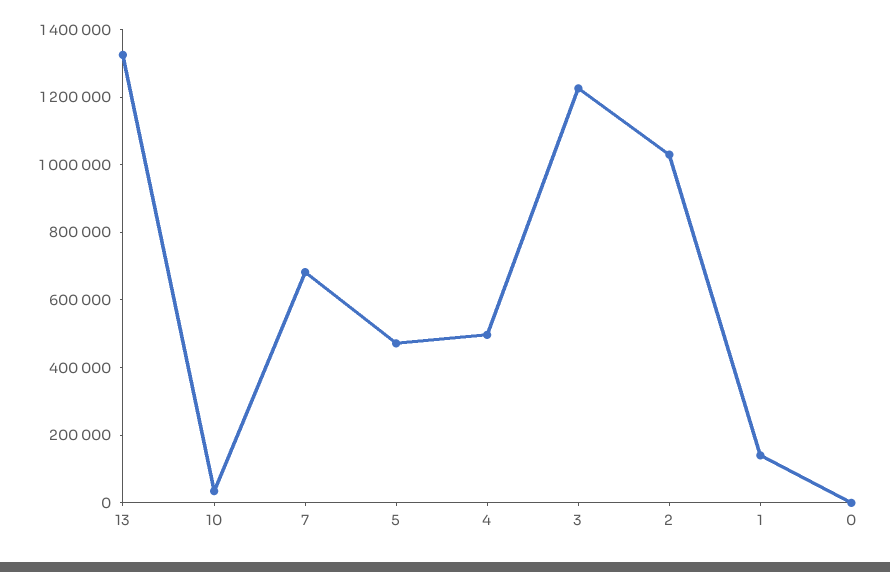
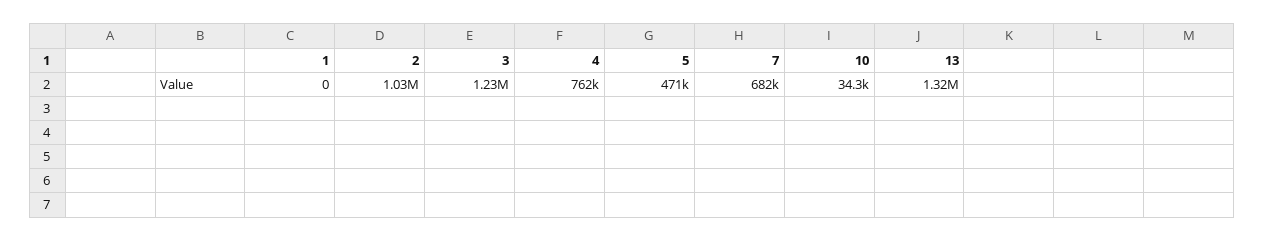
4: 500000 -> 762000
1: 150000 -> 0
0: 0 -> none

